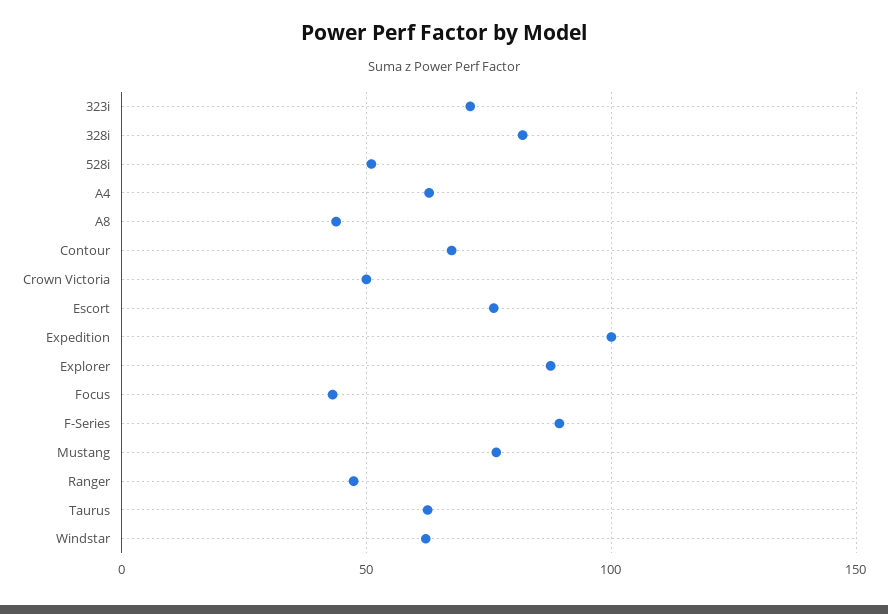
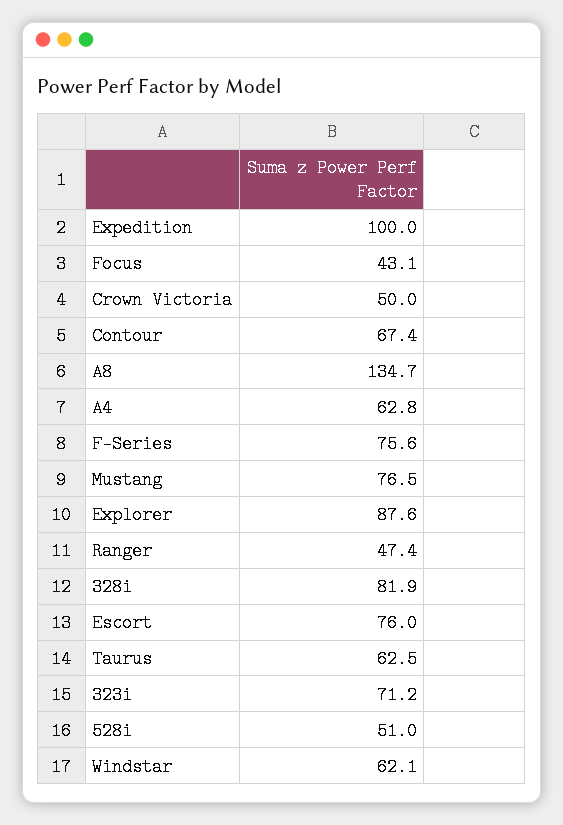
A8: 45 -> 134.7
F-Series: 90 -> 75.6

